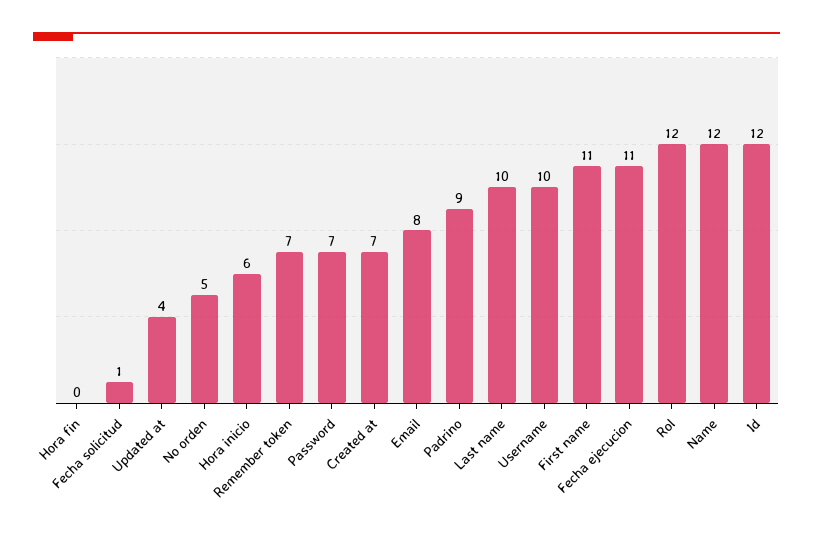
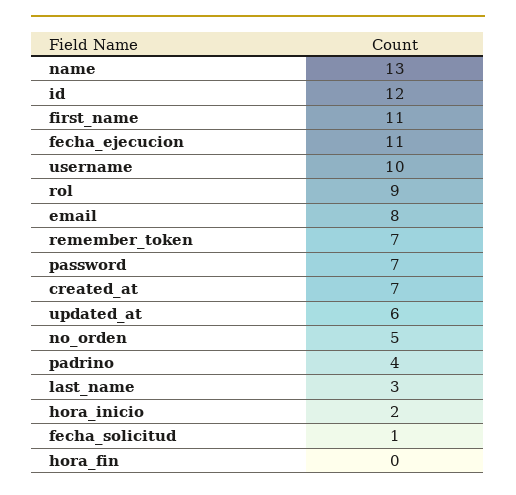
Updated at: 4 -> 6
Hora inicio: 6 -> 2
Padrino: 9 -> 4
Last name: 10 -> 3
Rol: 12 -> 9
Name: 12 -> 13

